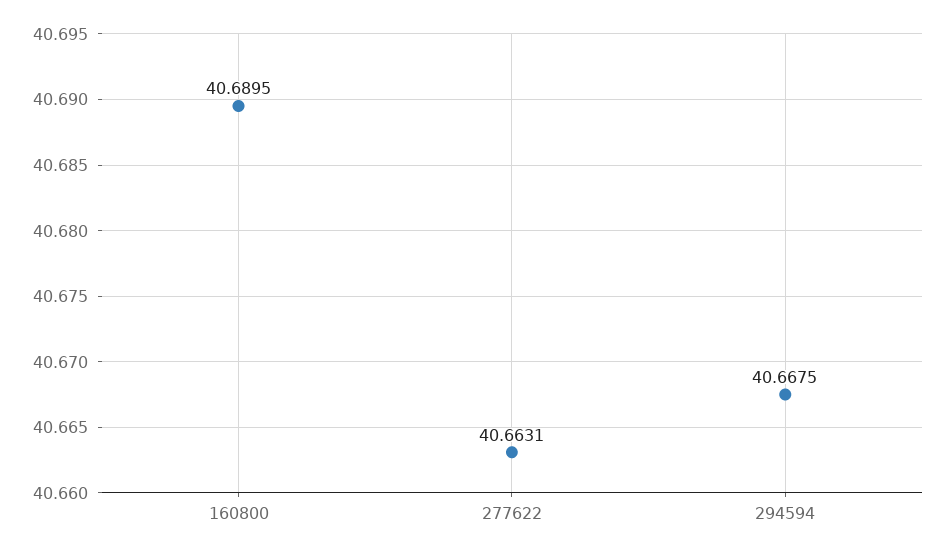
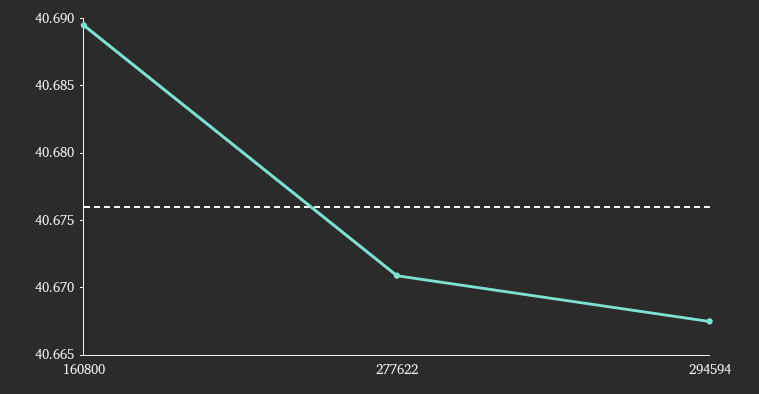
277622: 40.6631 -> 40.671

